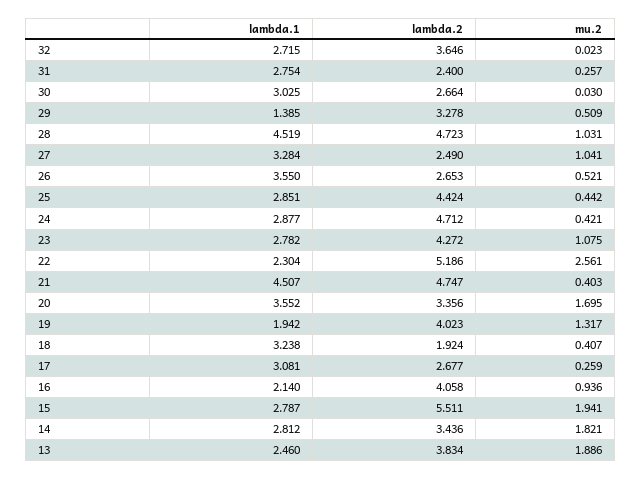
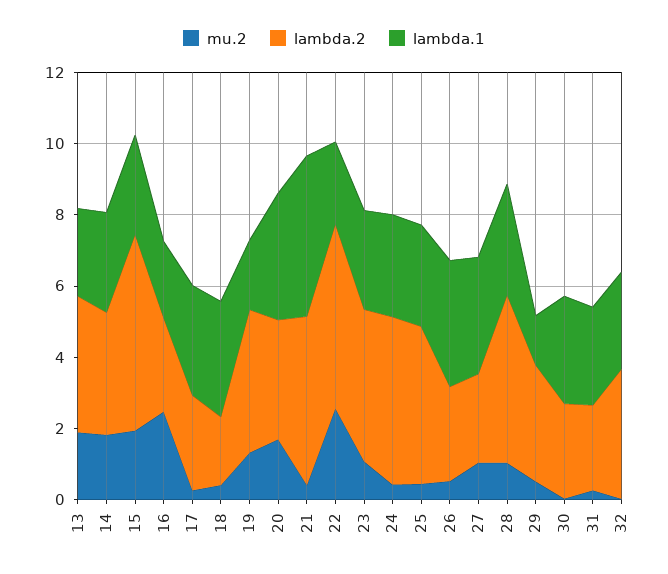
lambda.1, 28: 4.519 -> 3
lambda.2, 16: 4.058 -> 2.5
mu.2, 16: 0.936 -> 2.5

